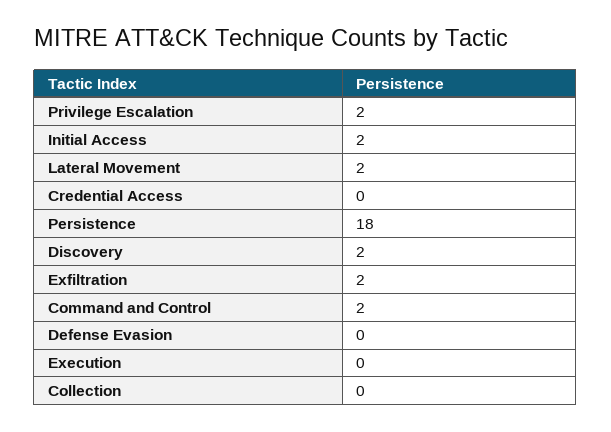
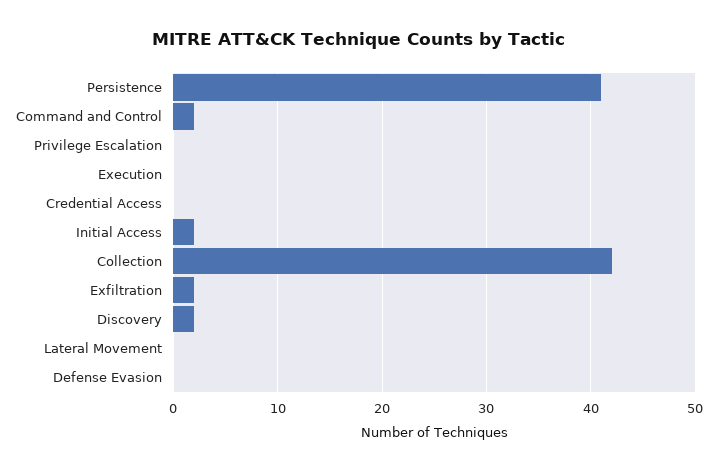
Privilege Escalation: 2 -> 0
Lateral Movement: 2 -> 0
Persistence: 18 -> 41
Collection: 0 -> 42

